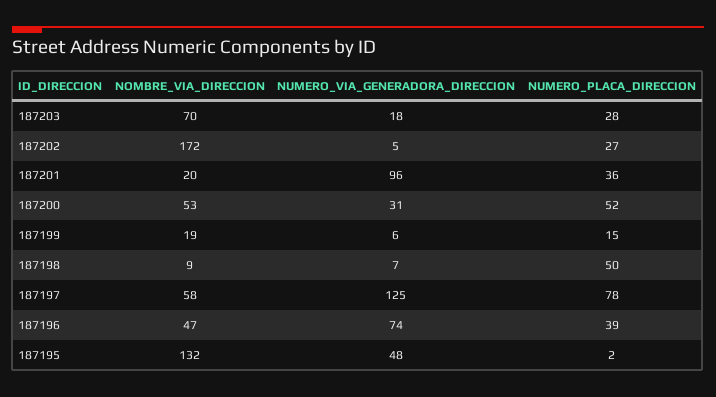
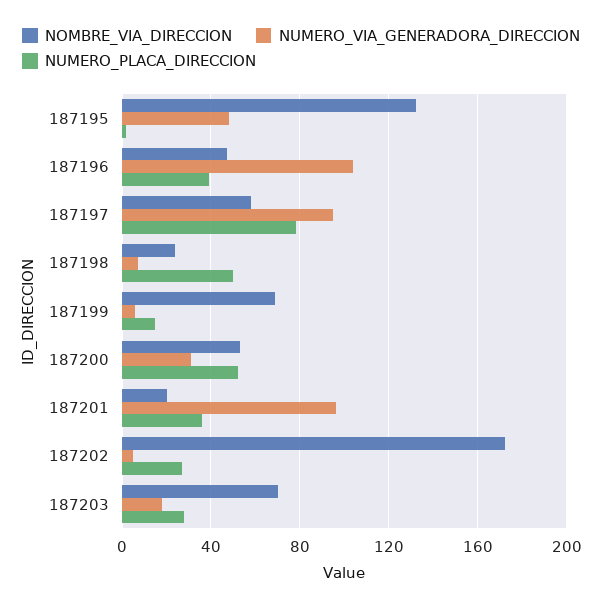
NOMBRE_VIA_DIRECCION, 187199: 19 -> 70
NOMBRE_VIA_DIRECCION, 187198: 9 -> 25
NUMERO_VIA_GENERADORA_DIRECCION, 187197: 125 -> 95
NUMERO_VIA_GENERADORA_DIRECCION, 187196: 74 -> 105

